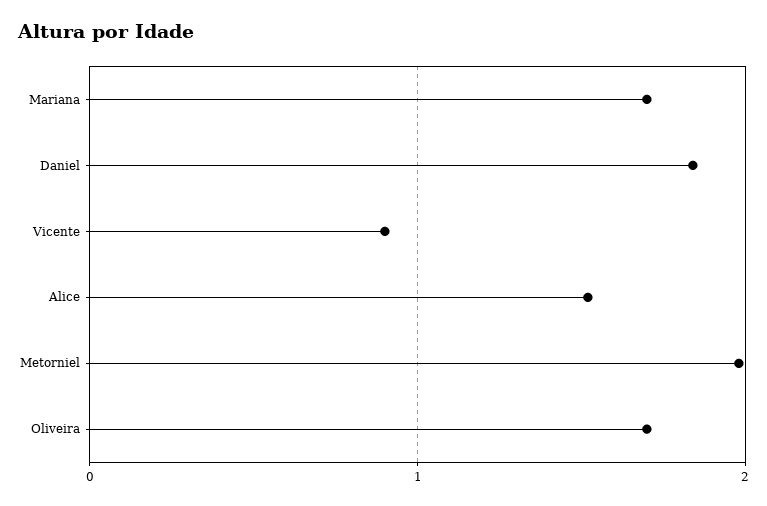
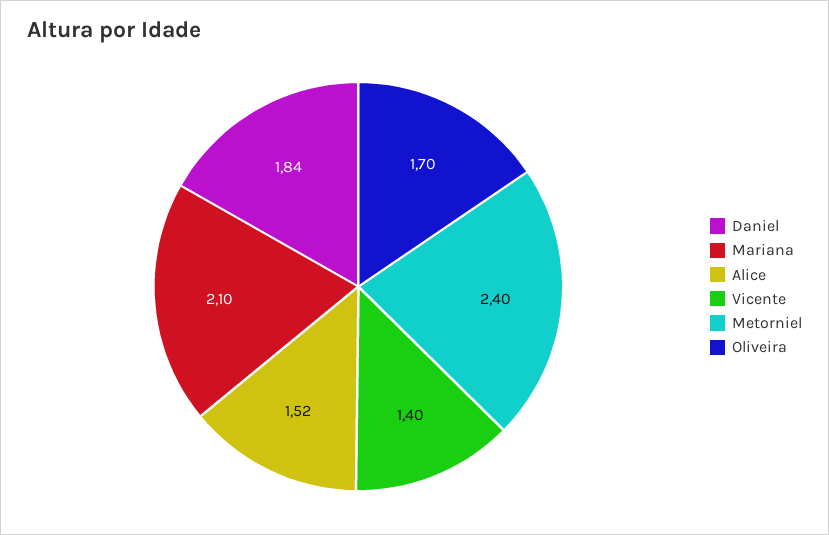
Mariana: 1.7 -> 2.1
Vicente: 0.9 -> 1.4
Metorniel: 2 -> 2.4

